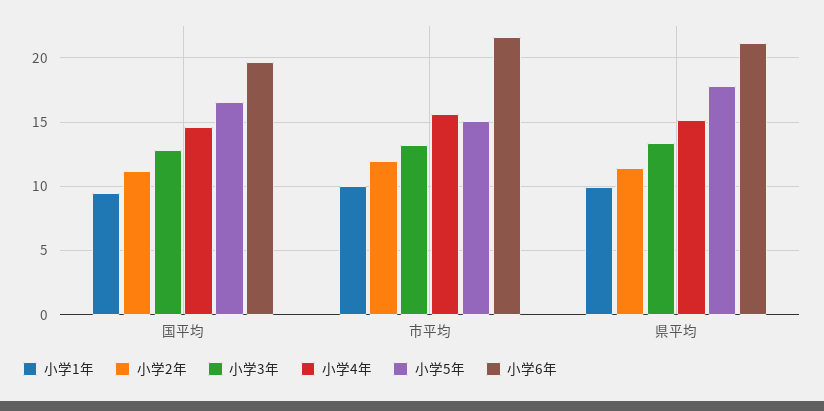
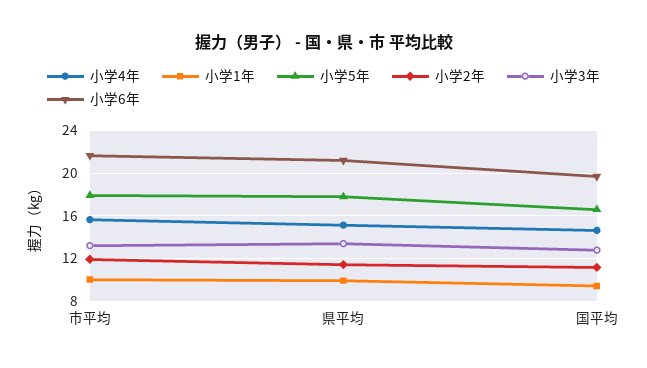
小学5年, 市平均: 15 -> 18

